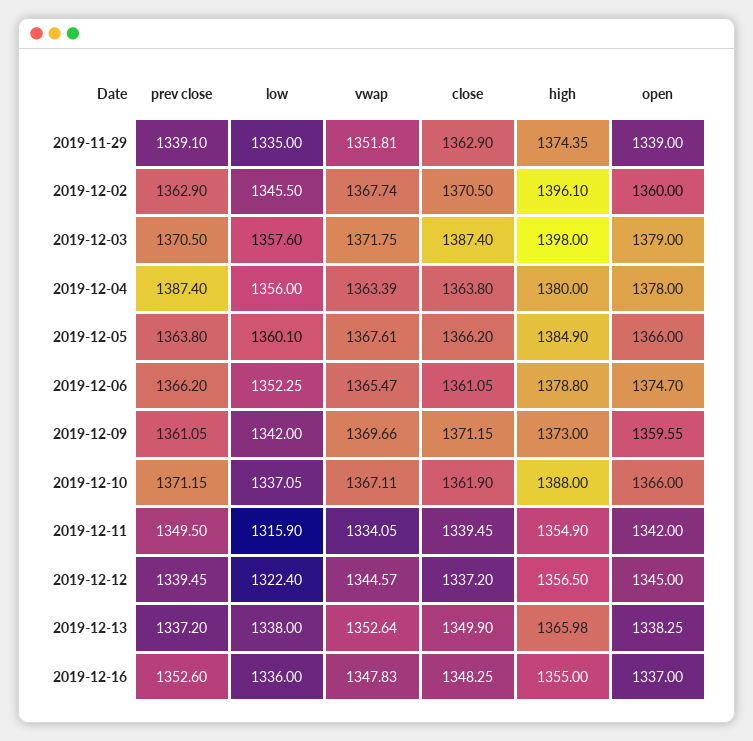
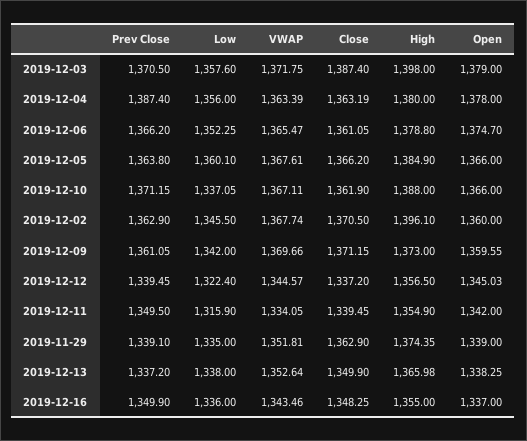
close, 2019-12-04: 1363.8 -> 1363.19
open, 2019-12-12: 1345 -> 1345.03
prev close, 2019-12-16: 1352.6 -> 1349.9
vwap, 2019-12-16: 1347.83 -> 1343.46

